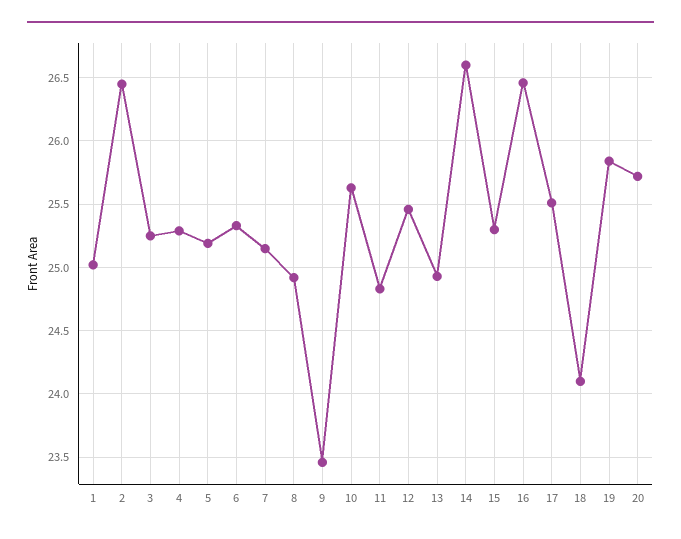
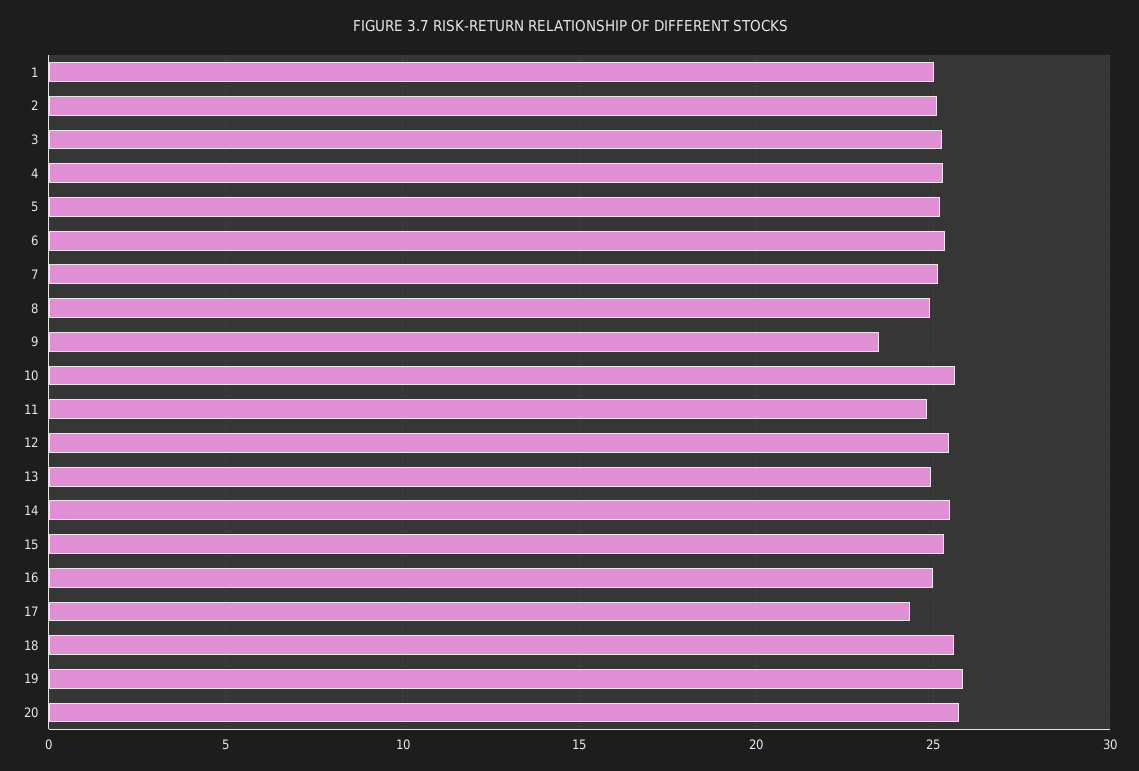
2: 26.45 -> 25
14: 26.6 -> 25.5
16: 26.45 -> 25
17: 25.5 -> 24.5
18: 24.1 -> 25.5

